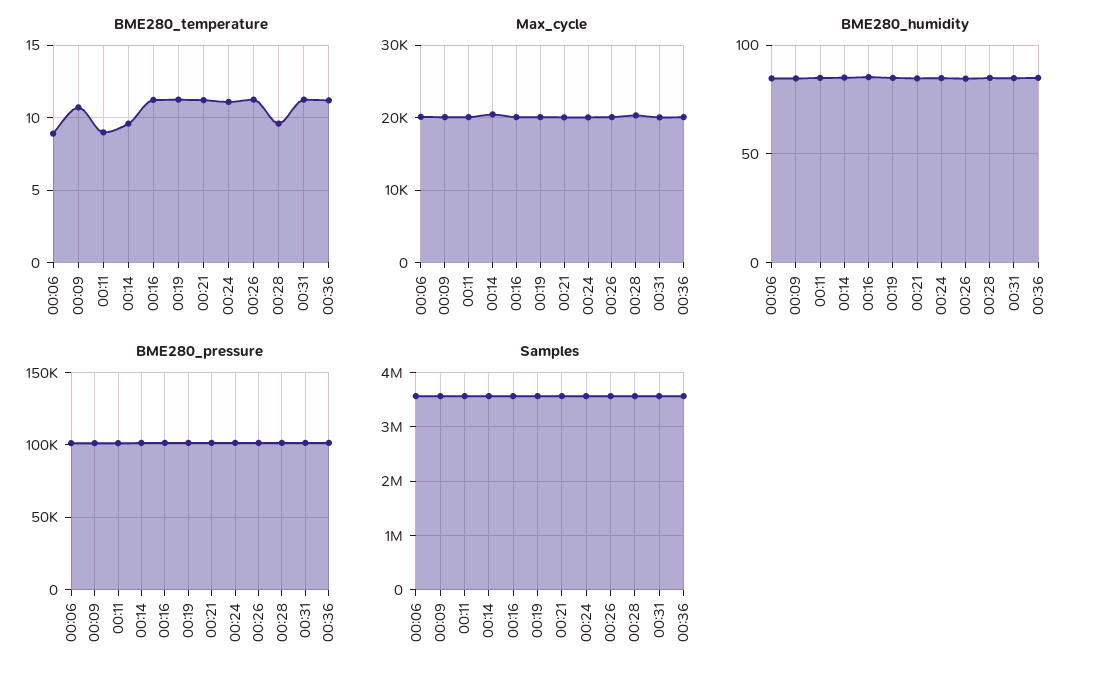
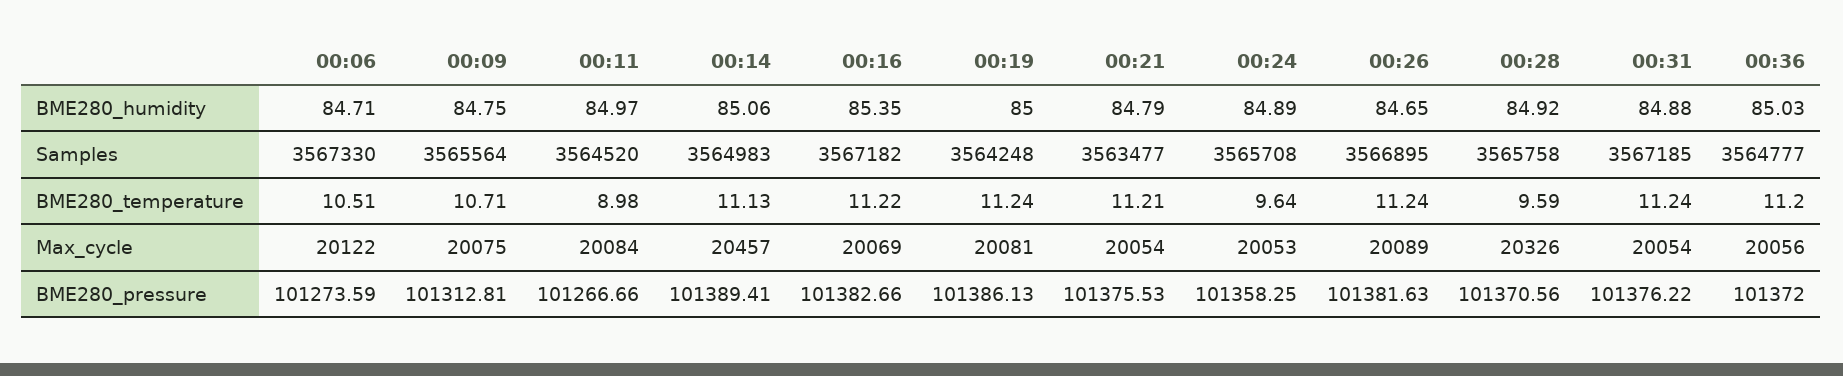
BME280_temperature, 00:06: 9 -> 10.51
BME280_temperature, 00:14: 9.5 -> 11.13
BME280_temperature, 00:24: 11 -> 9.64

